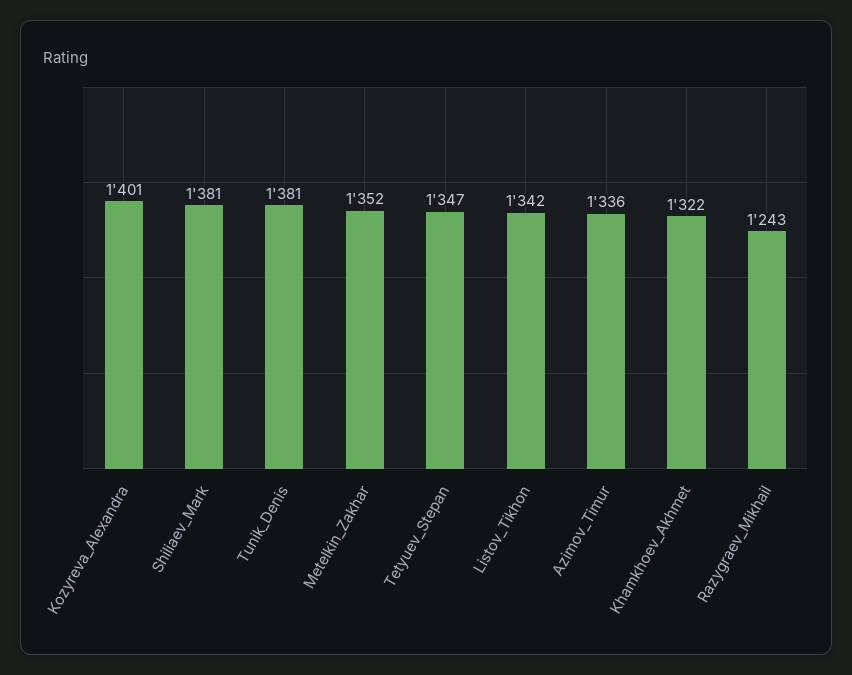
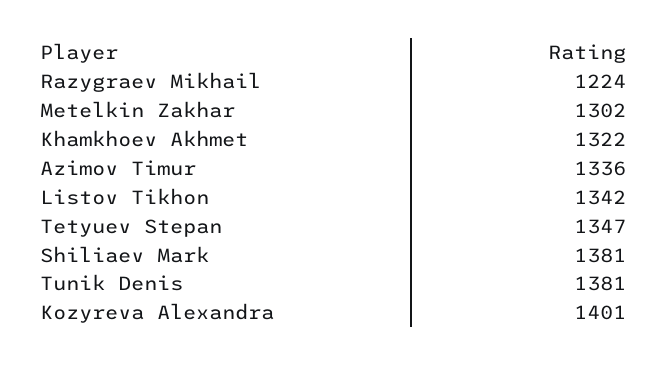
Metelkin_Zakhar: 1352 -> 1302
Razygraev_Mikhail: 1243 -> 1224

